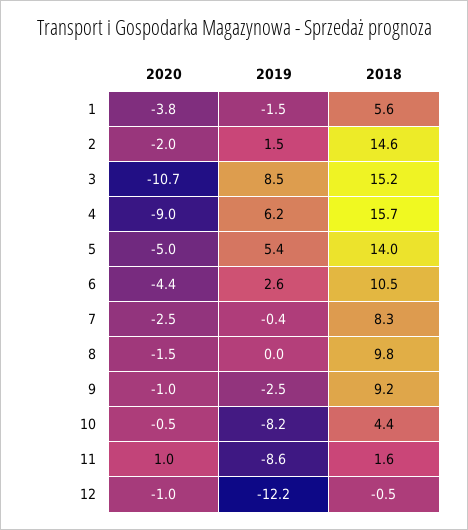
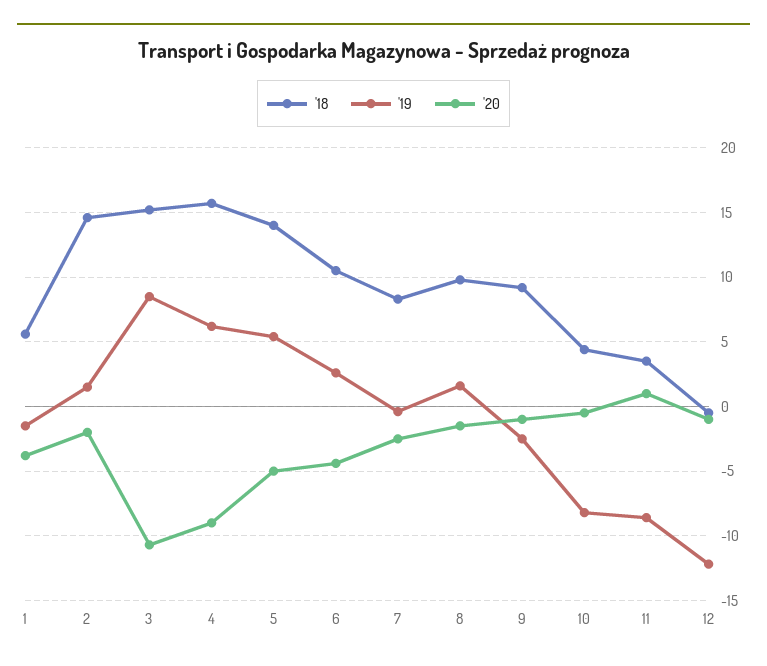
2019, 8: 0 -> 1.5
2018, 11: 1.6 -> 3.5

